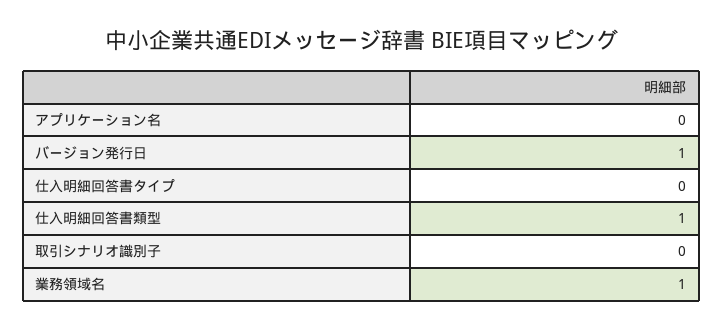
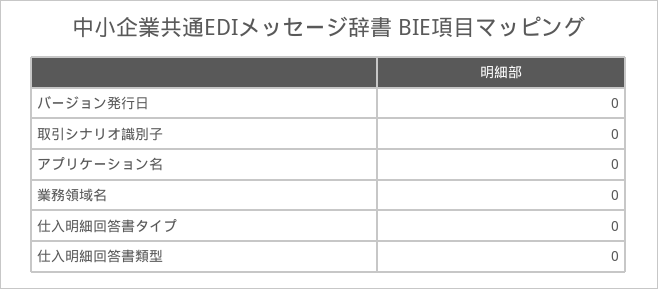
バージョン発行日: 1 -> 0
仕入明細回答書類型: 1 -> 0
業務領域名: 1 -> 0

